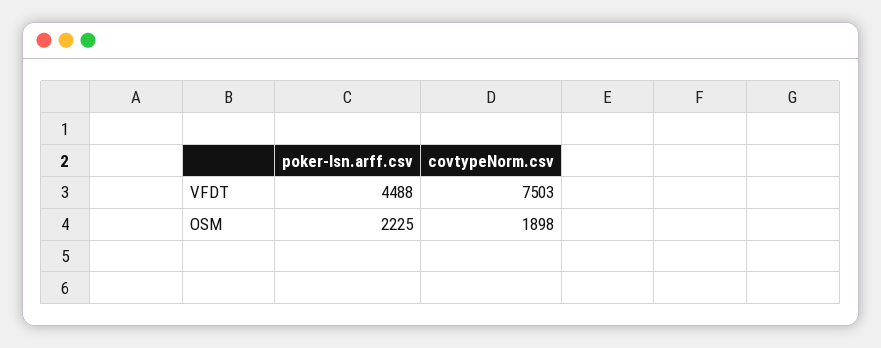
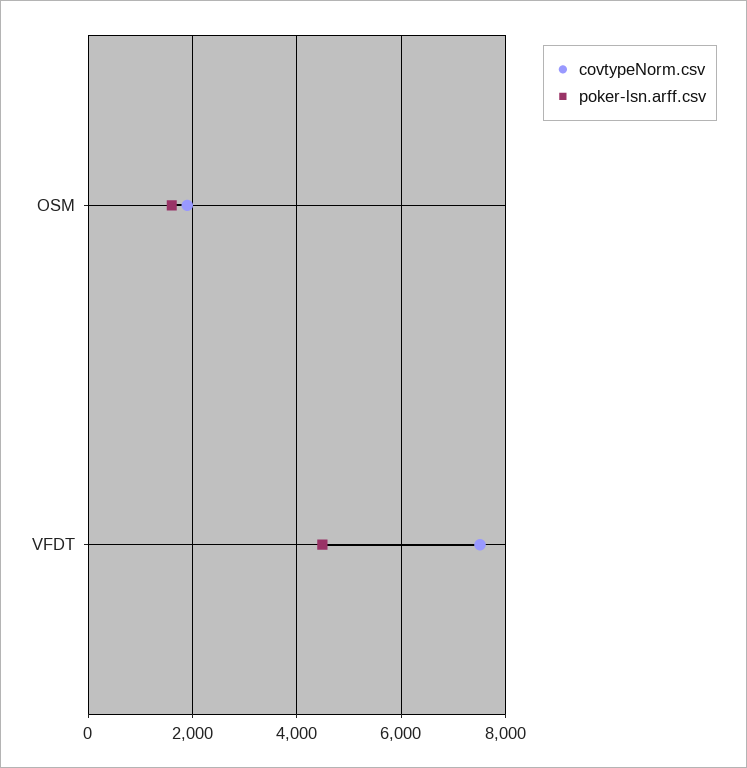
poker-lsn.arff.csv, OSM: 2225 -> 1600

